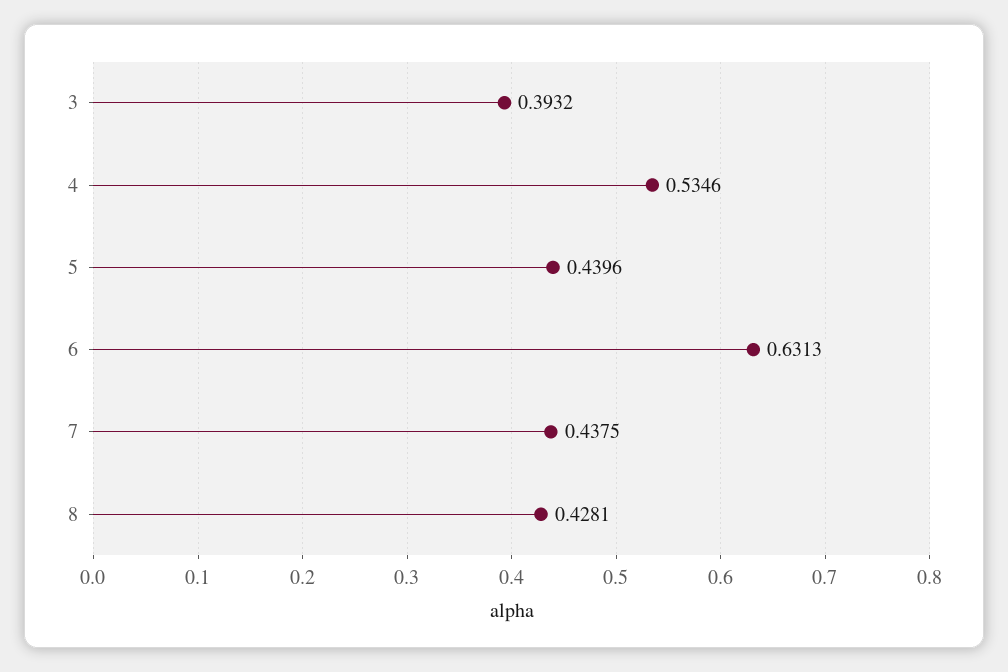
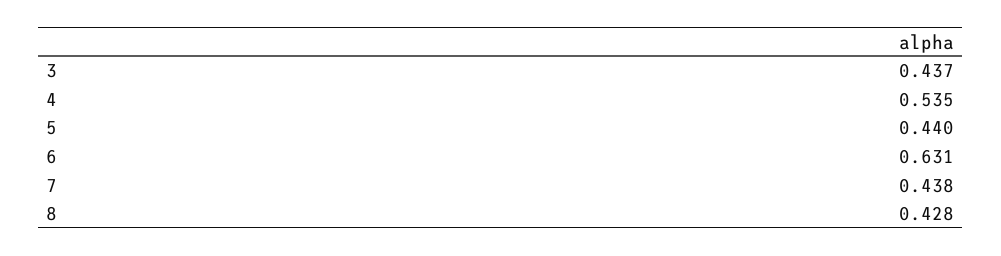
3: 0.3932 -> 0.437

